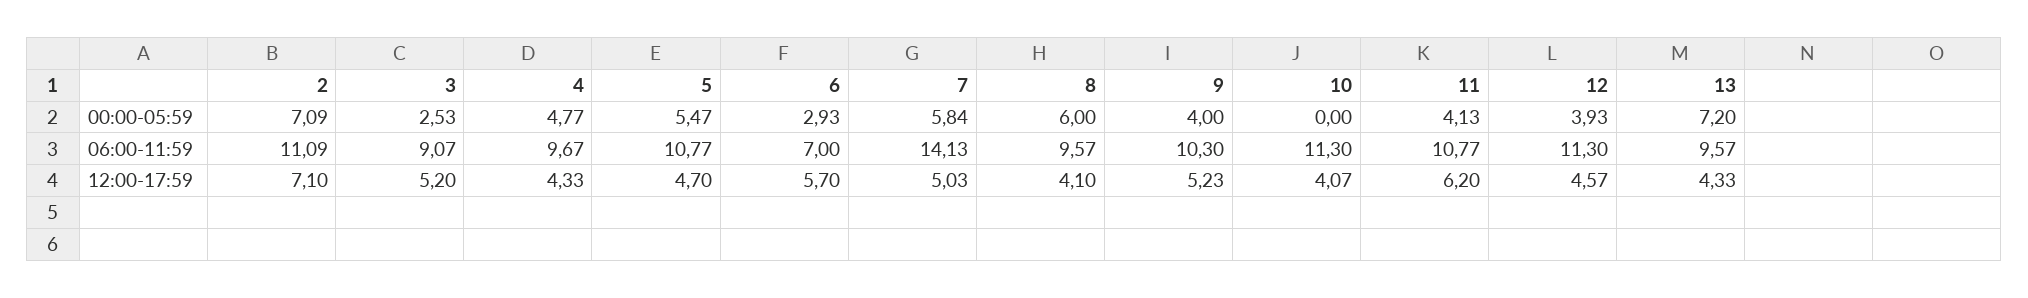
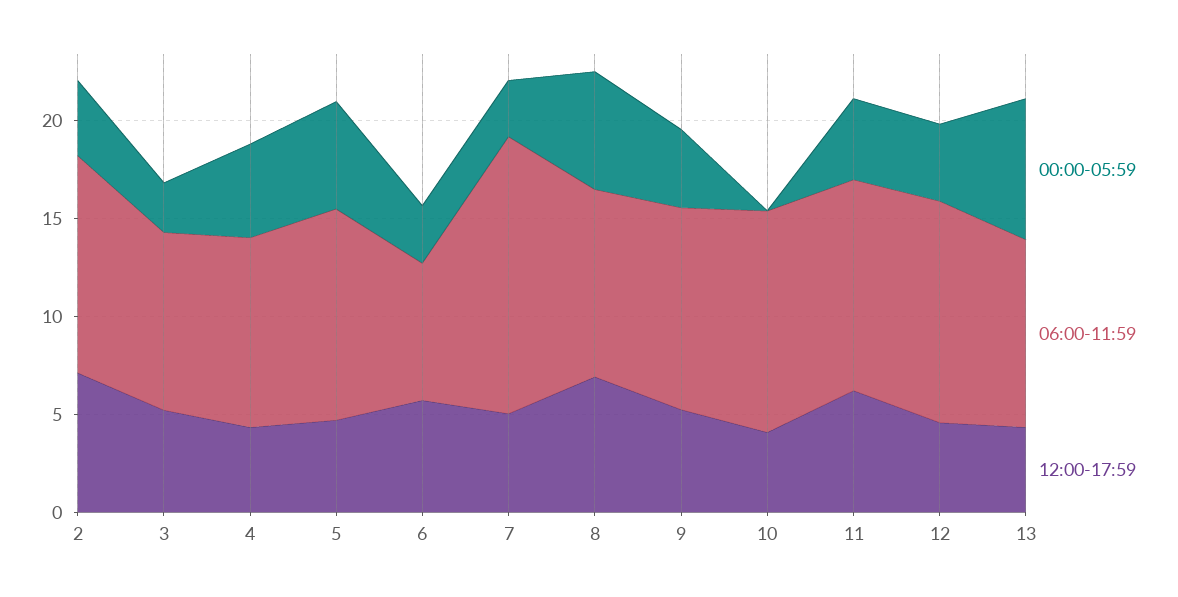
00:00-05:59, 2: 7.09 -> 4
00:00-05:59, 7: 5.84 -> 3
12:00-17:59, 8: 4.1 -> 7

